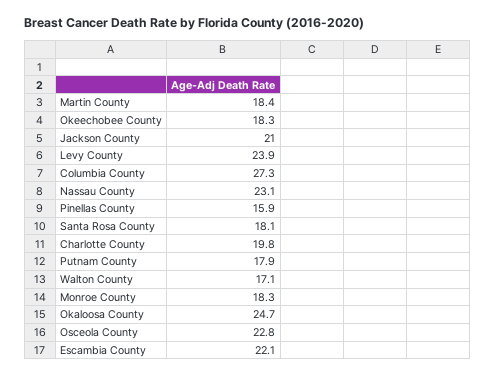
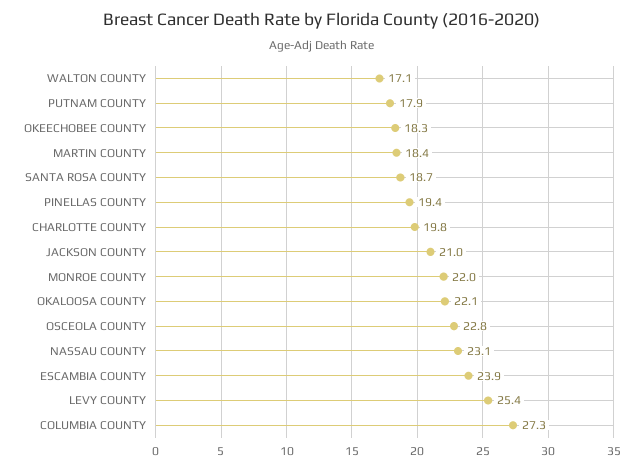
Levy County: 23.9 -> 25.4
Pinellas County: 15.9 -> 19.4
Santa Rosa County: 18.1 -> 18.7
Monroe County: 18.3 -> 22
Okaloosa County: 24.7 -> 22.1
Escambia County: 22.1 -> 23.9

